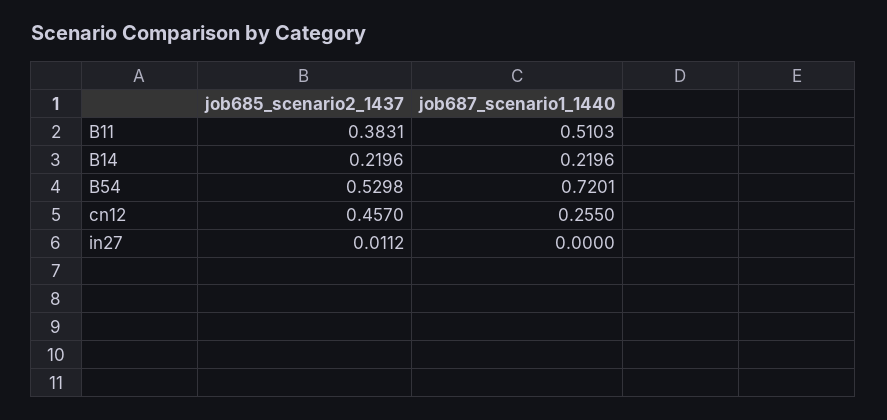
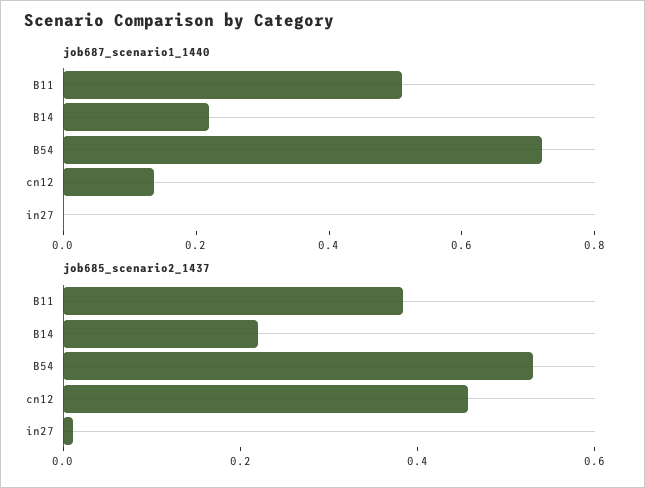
job687_scenario1_1440, cn12: 0.255 -> 0.15

